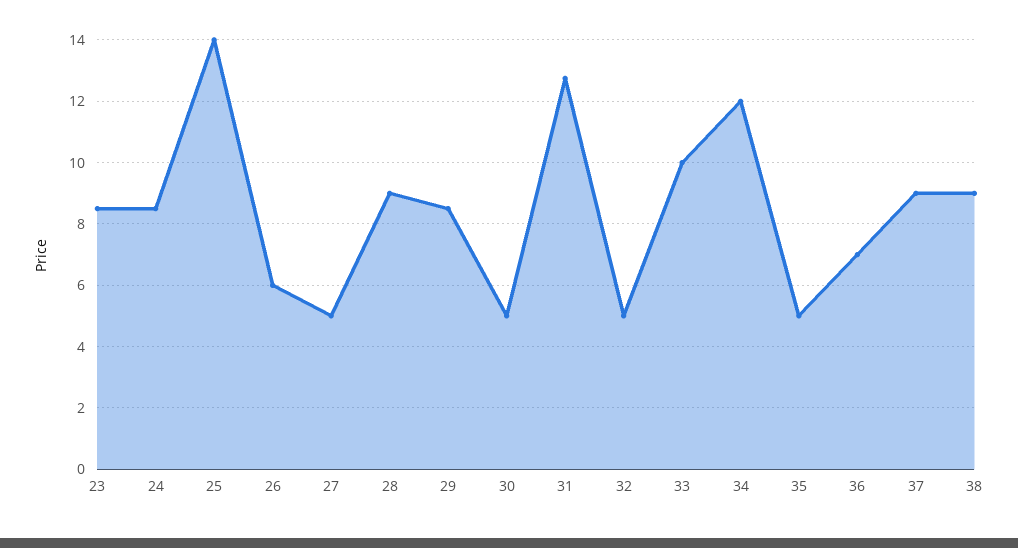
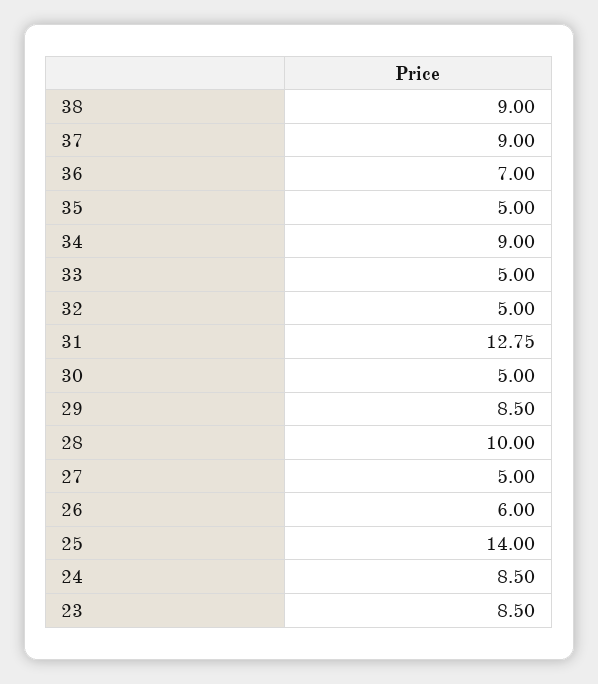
28: 9 -> 10
33: 10 -> 5
34: 12 -> 9

